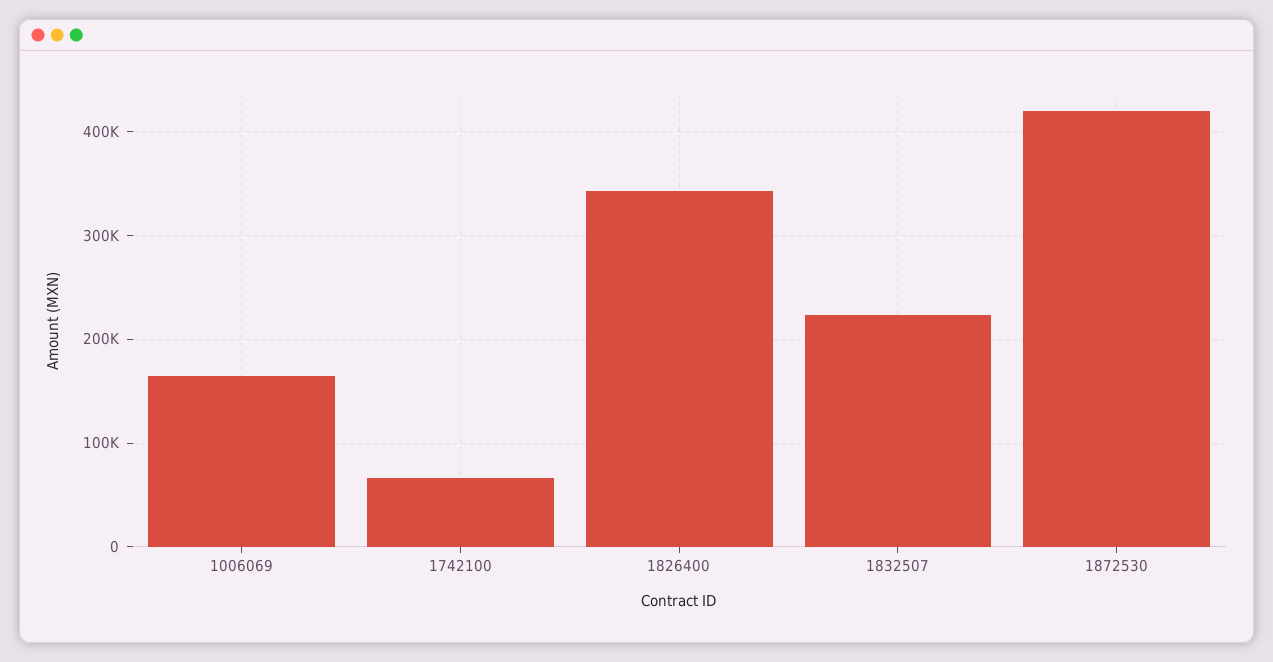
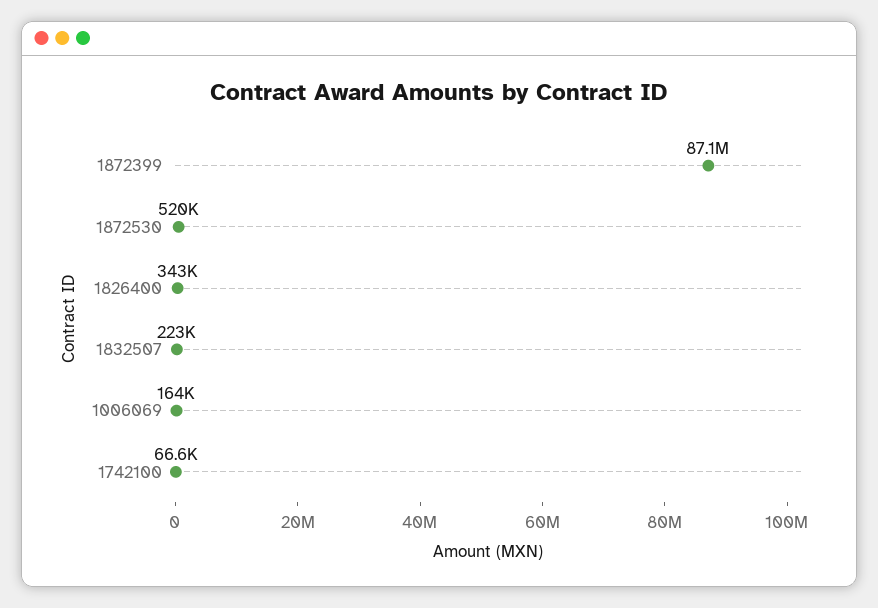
1872530: 420000 -> 520000
1872399: none -> 87100000

